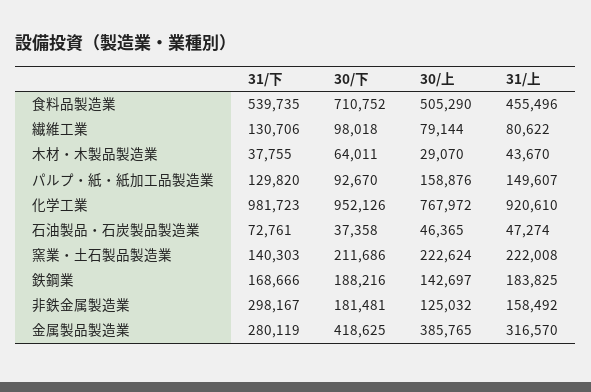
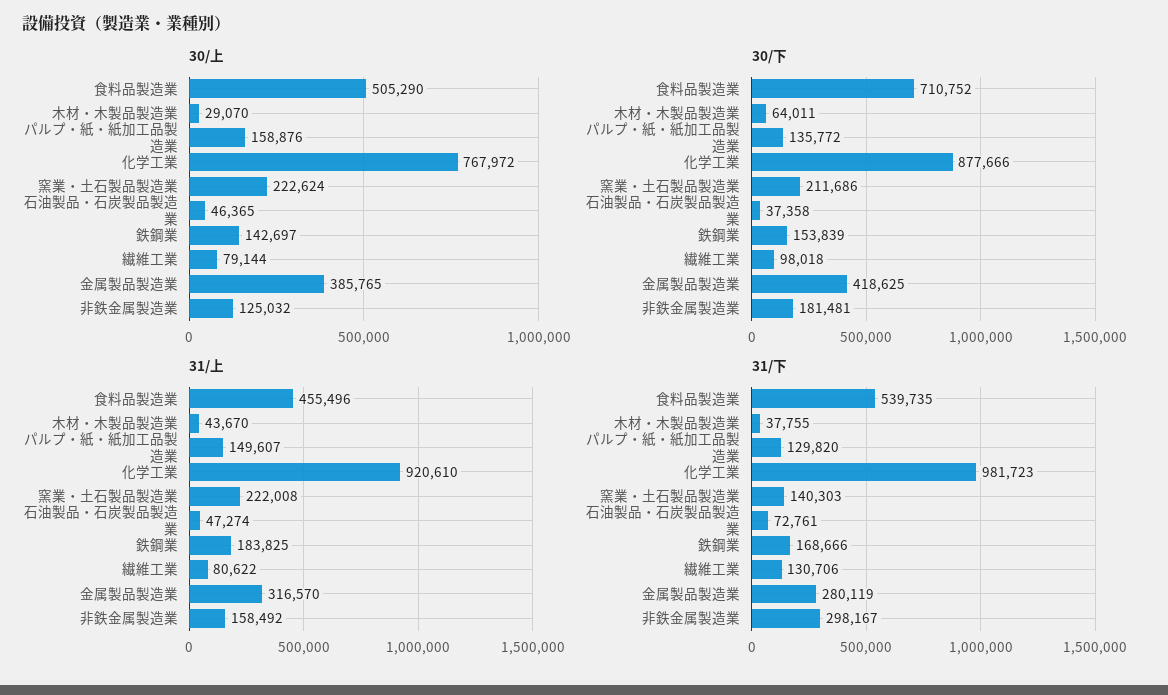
30/下, パルプ・紙・紙加工品製造業: 92670 -> 135772
30/下, 化学工業: 952126 -> 877666
30/下, 鉄鋼業: 188216 -> 153839

